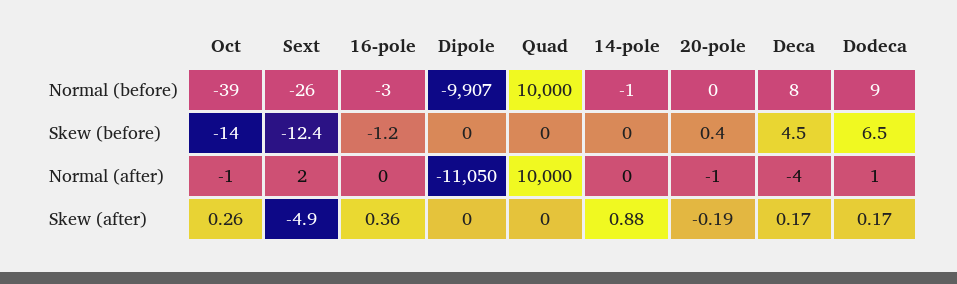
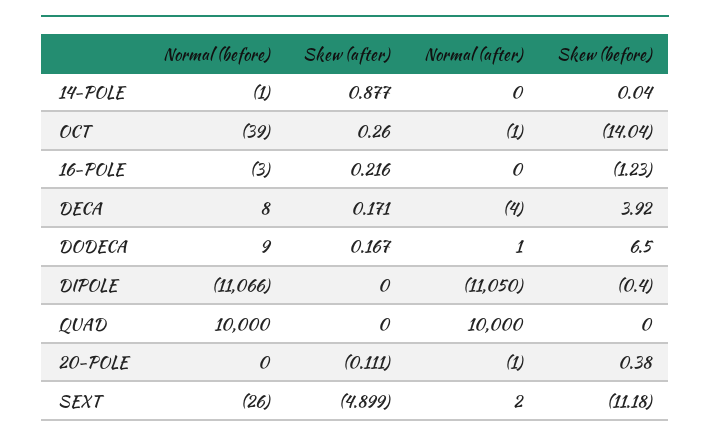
Dipole, Normal (before): -9907 -> -11066
Sext, Skew (before): -12.4 -> -11.18
Dipole, Skew (before): 0 -> -0.4
Deca, Skew (before): 4.5 -> 3.92
16-pole, Skew (after): 0.36 -> 0.216
20-pole, Skew (after): -0.19 -> -0.111

